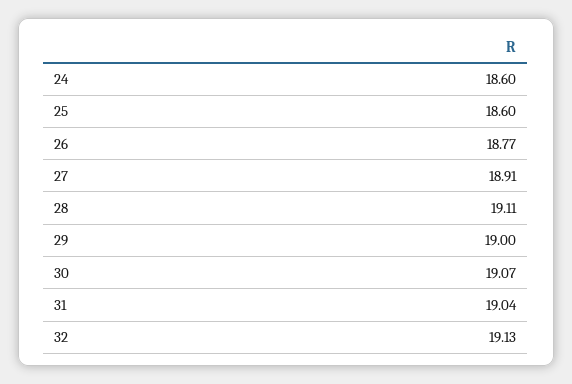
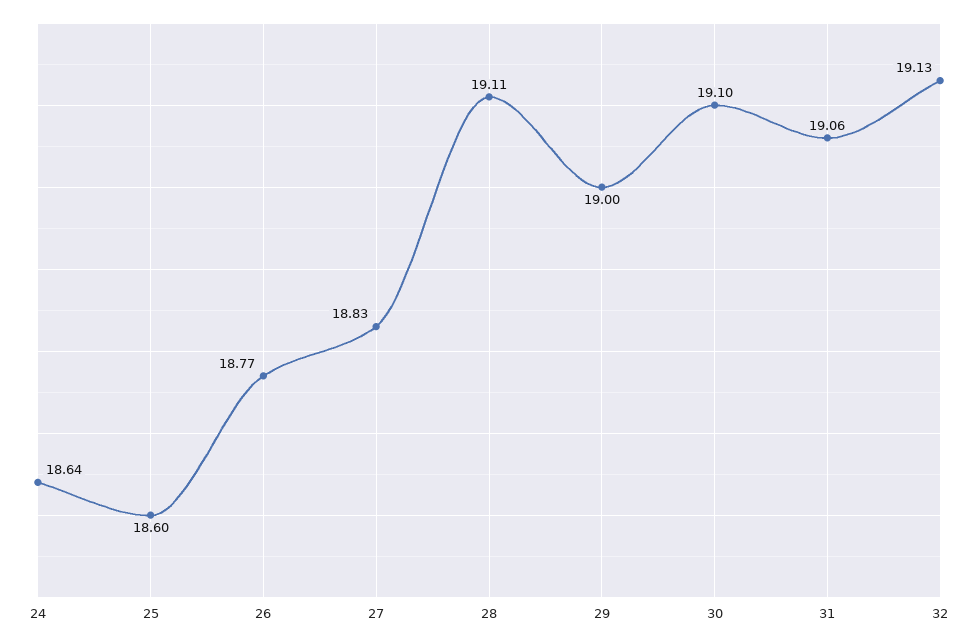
24: 18.6 -> 18.64
27: 18.91 -> 18.83
30: 19.07 -> 19.1
31: 19.04 -> 19.06

